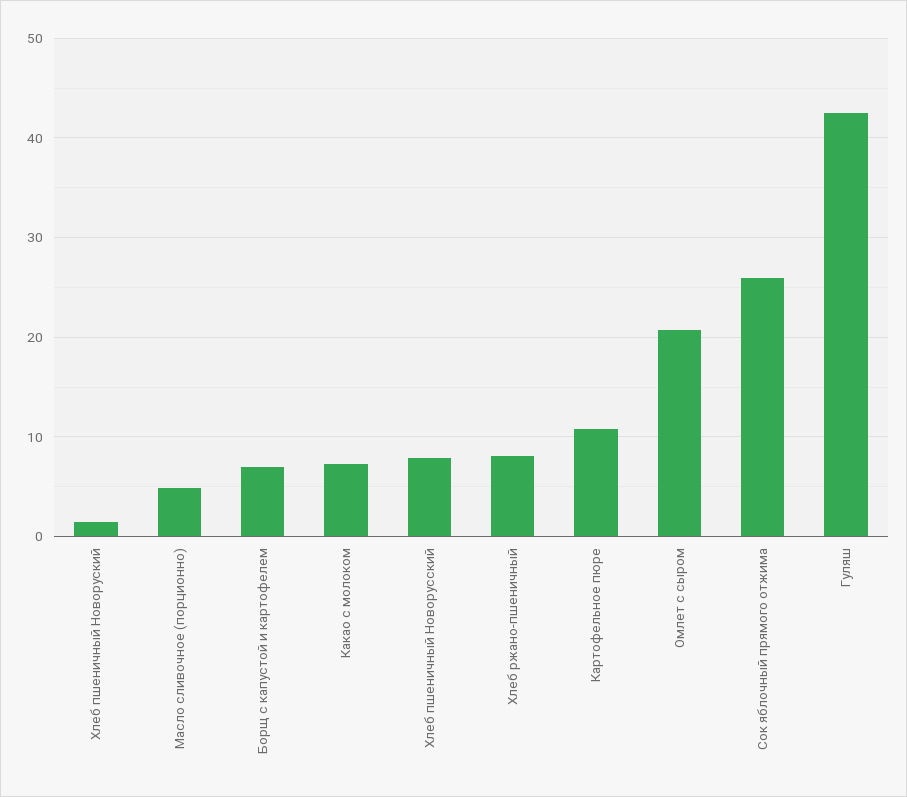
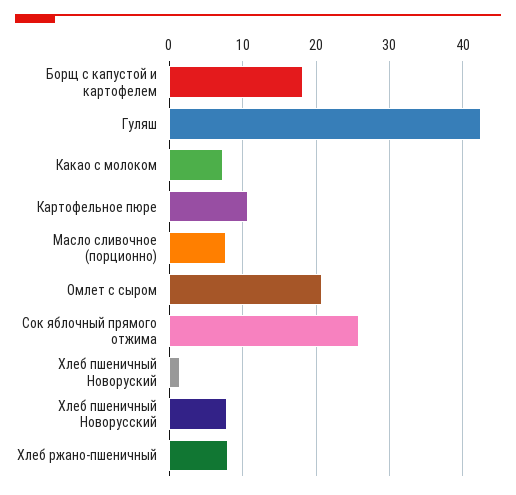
Масло сливочное (порционно): 5 -> 8
Борщ с капустой и картофелем: 7 -> 18

